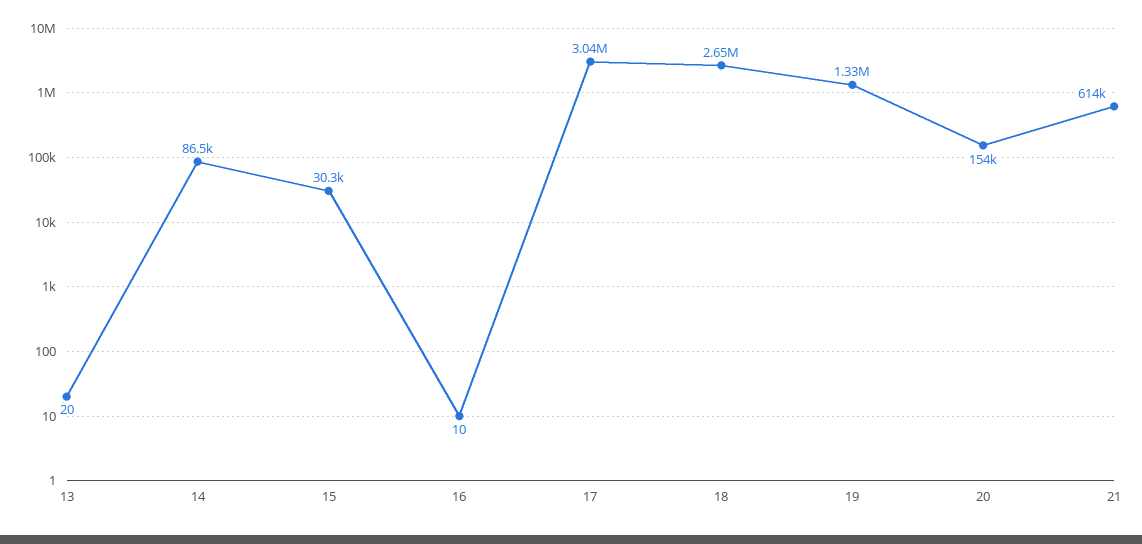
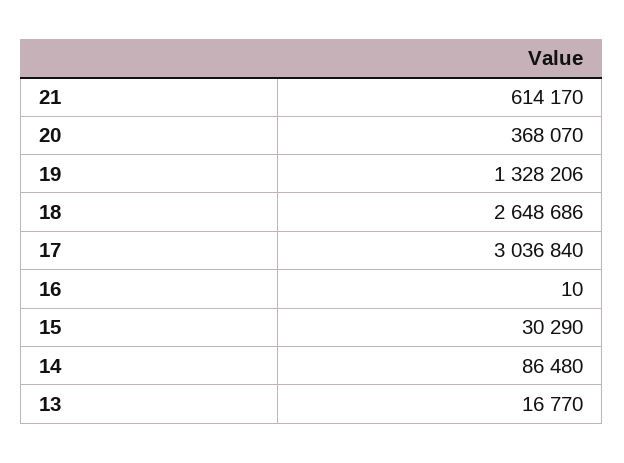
13: 20 -> 16770
20: 154000 -> 368070

